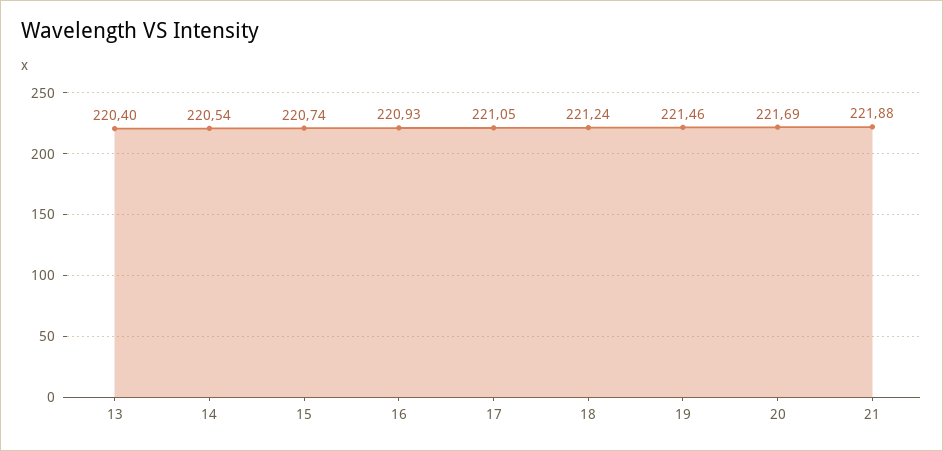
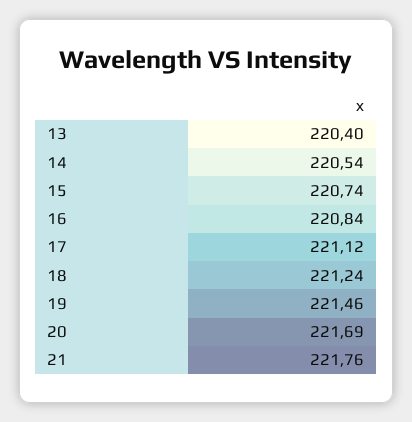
16: 220.93 -> 220.84
17: 221.05 -> 221.12
21: 221.88 -> 221.76

